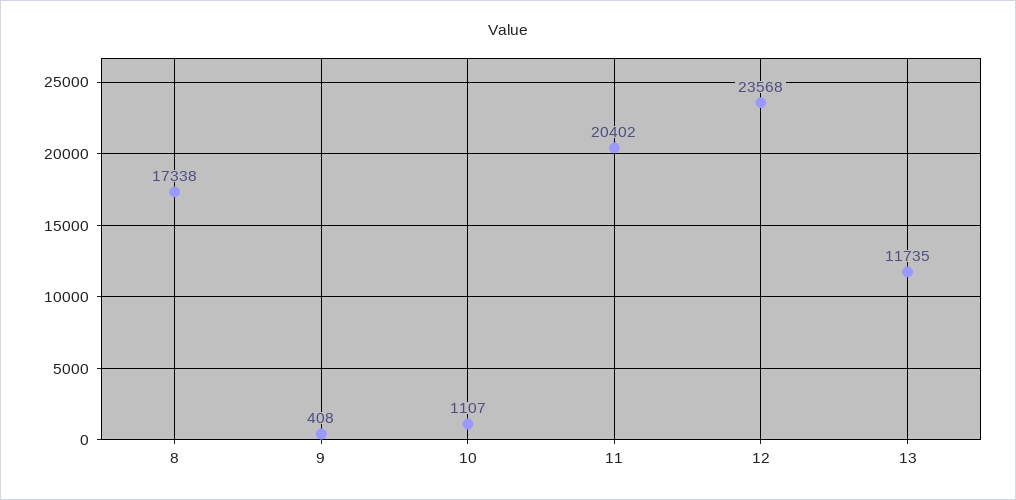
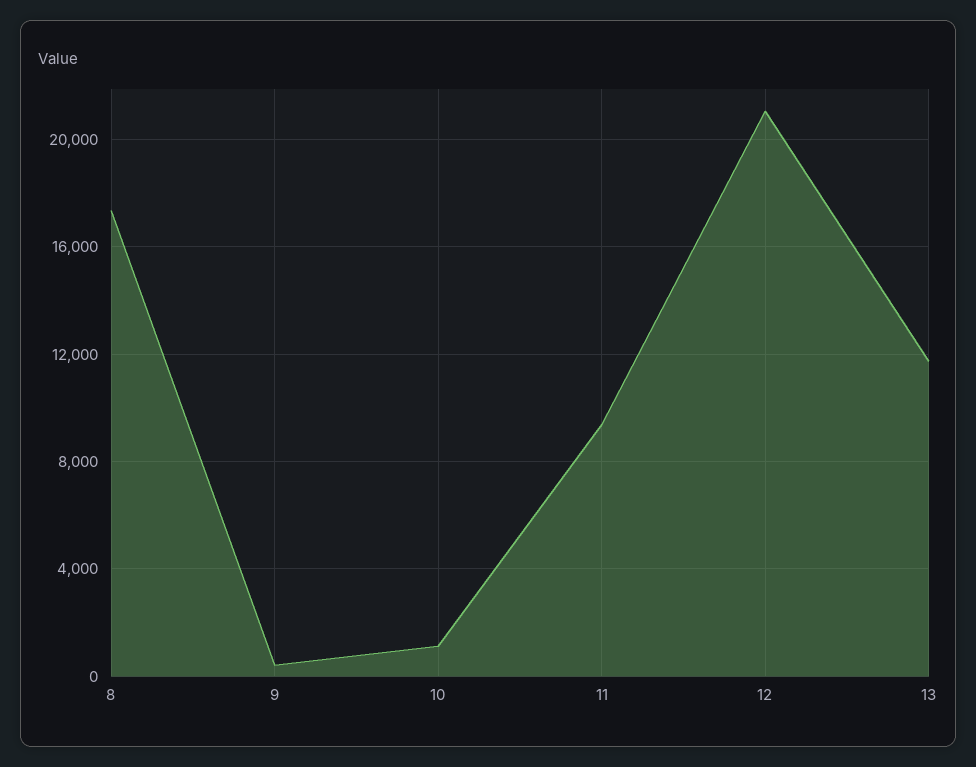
11: 20402 -> 9500
12: 23568 -> 21000

